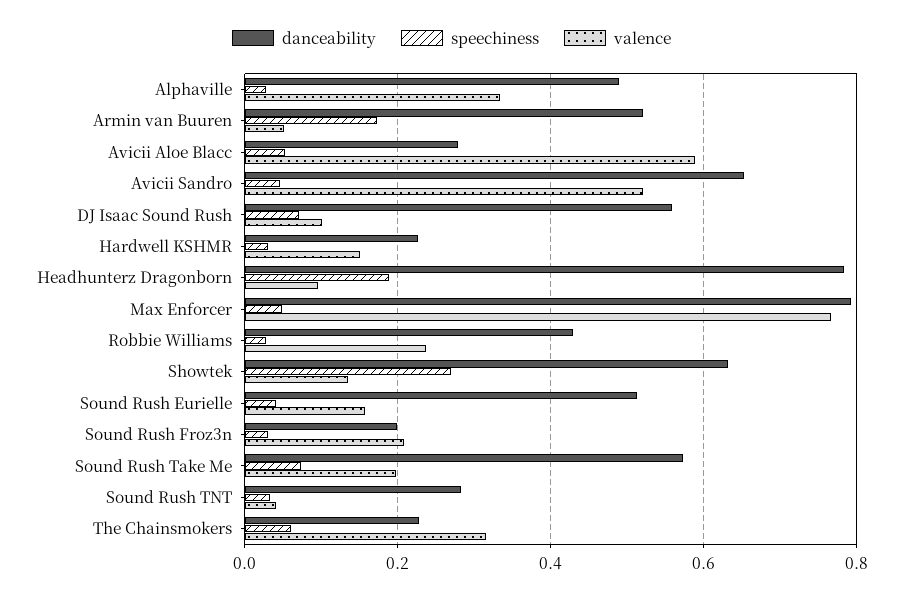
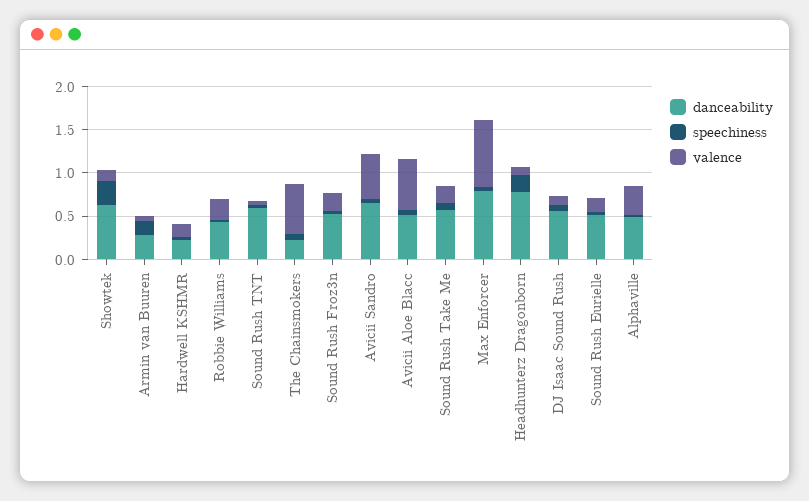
danceability, Armin van Buuren: 0.52 -> 0.3
danceability, Avicii Aloe Blacc: 0.28 -> 0.5
danceability, Sound Rush Froz3n: 0.2 -> 0.5
danceability, Sound Rush TNT: 0.28 -> 0.6
valence, The Chainsmokers: 0.32 -> 0.6

